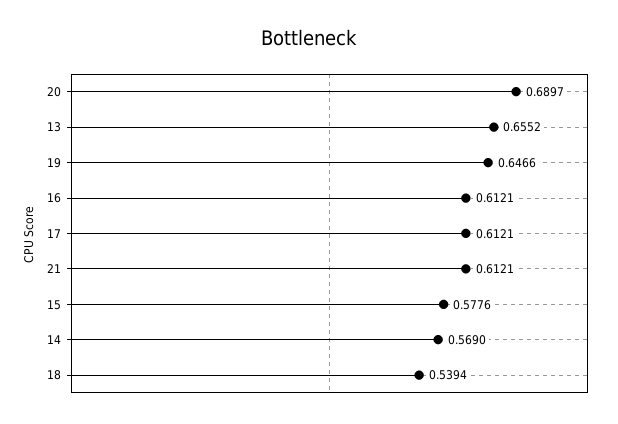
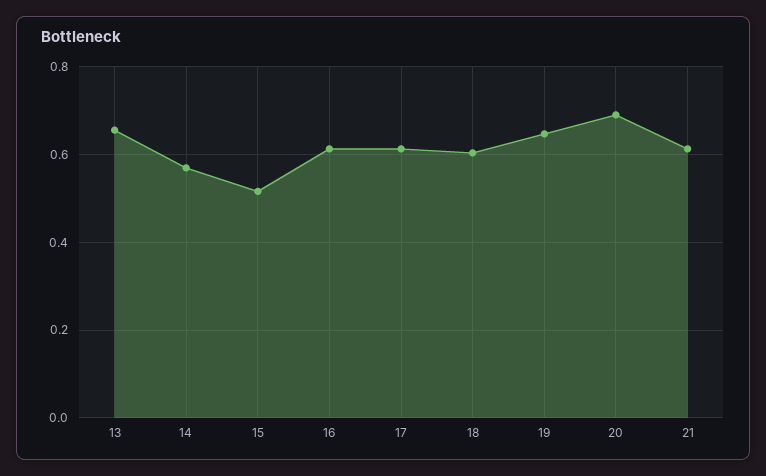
15: 0.5776 -> 0.52
18: 0.5394 -> 0.6

